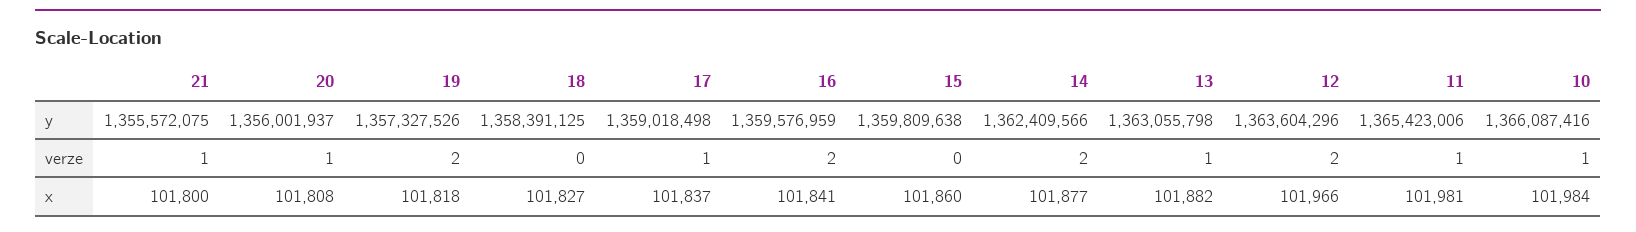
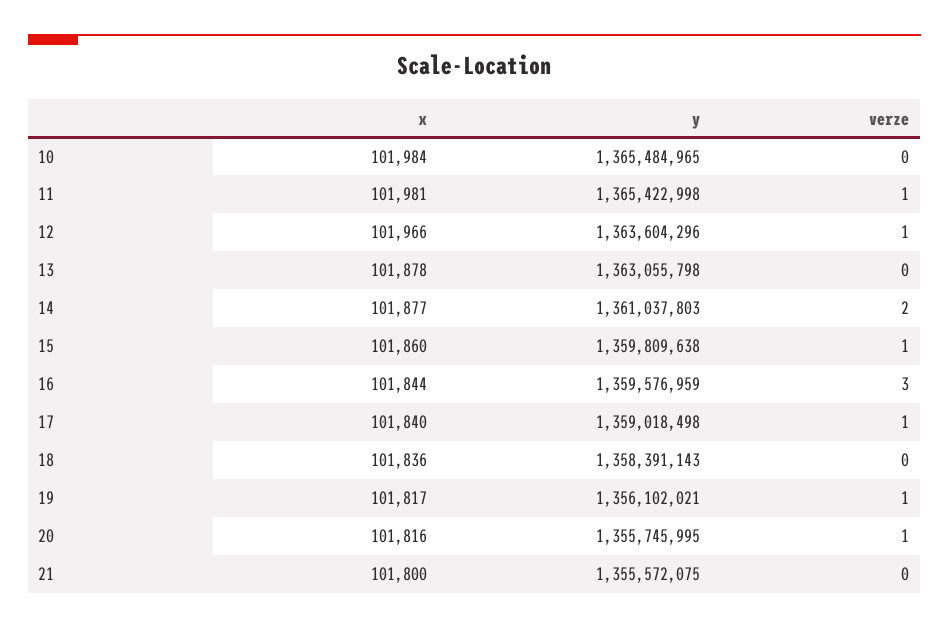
20, y: 1356001937 -> 1355745995
19, y: 1357327526 -> 1356102021
18, y: 1358391125 -> 1358391143
14, y: 1362409566 -> 1361037803
11, y: 1365423006 -> 1365422998
10, y: 1366087416 -> 1365484965
21, verze: 1 -> 0
19, verze: 2 -> 1
16, verze: 2 -> 3
15, verze: 0 -> 1
13, verze: 1 -> 0
12, verze: 2 -> 1
10, verze: 1 -> 0
20, x: 101808 -> 101816
19, x: 101818 -> 101817
18, x: 101827 -> 101836
17, x: 101837 -> 101840
16, x: 101841 -> 101844
13, x: 101882 -> 101878

